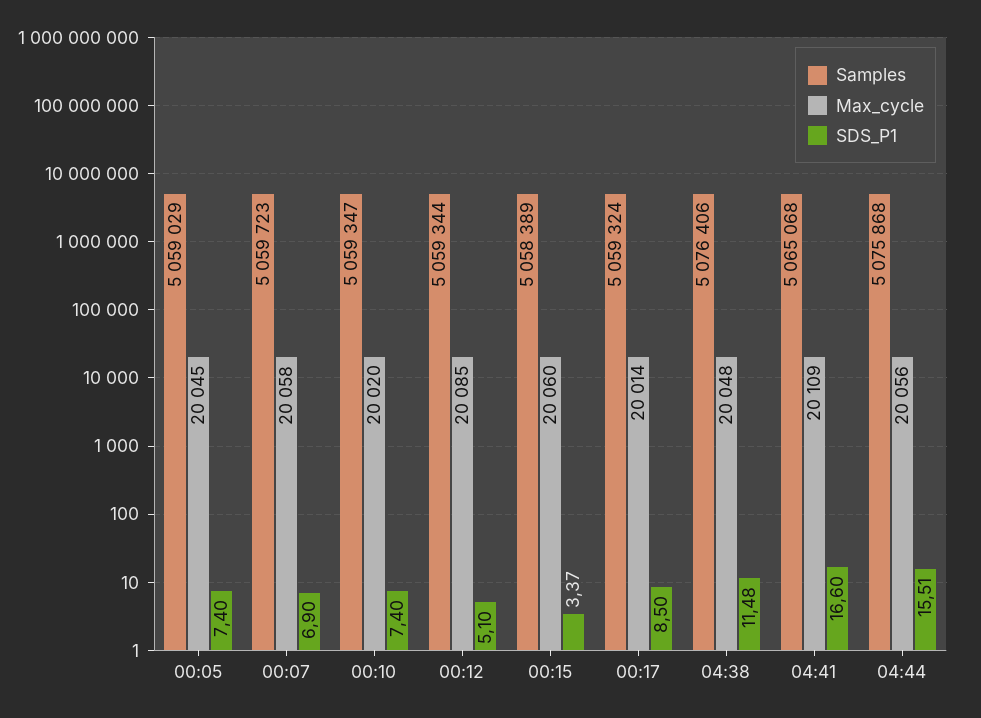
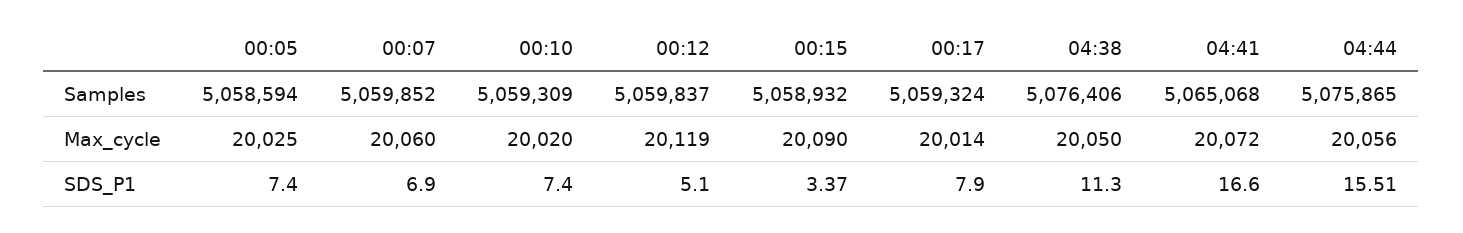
Samples, 00:05: 5059029 -> 5058594
Max_cycle, 00:05: 20045 -> 20025
Samples, 00:07: 5059723 -> 5059852
Max_cycle, 00:07: 20058 -> 20060
Samples, 00:10: 5059347 -> 5059309
Samples, 00:12: 5059344 -> 5059837
Max_cycle, 00:12: 20085 -> 20119
Samples, 00:15: 5058389 -> 5058932
Max_cycle, 00:15: 20060 -> 20090
SDS_P1, 00:17: 8.5 -> 7.9
Max_cycle, 04:38: 20048 -> 20050
SDS_P1, 04:38: 11.48 -> 11.3
Max_cycle, 04:41: 20109 -> 20072
Samples, 04:44: 5075868 -> 5075865

